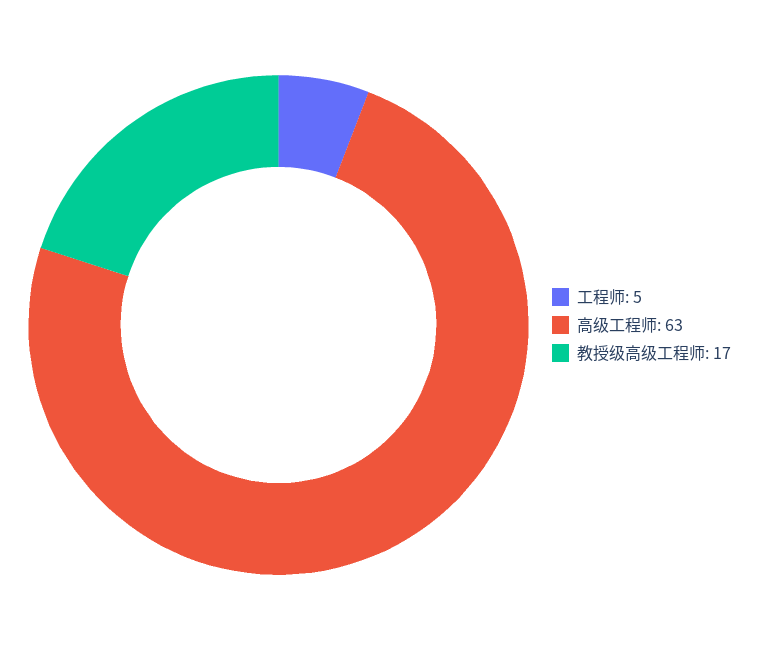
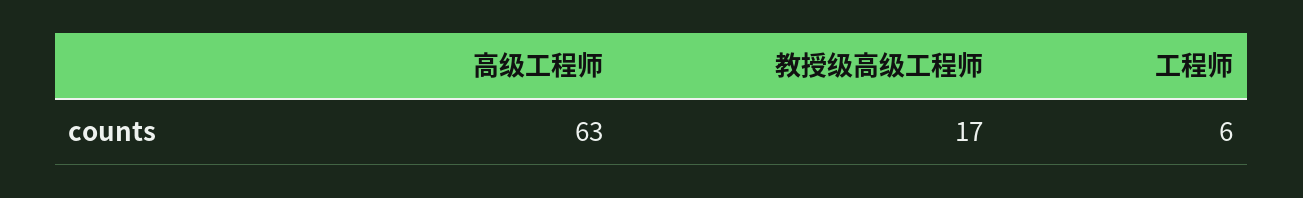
工程师: 5 -> 6

